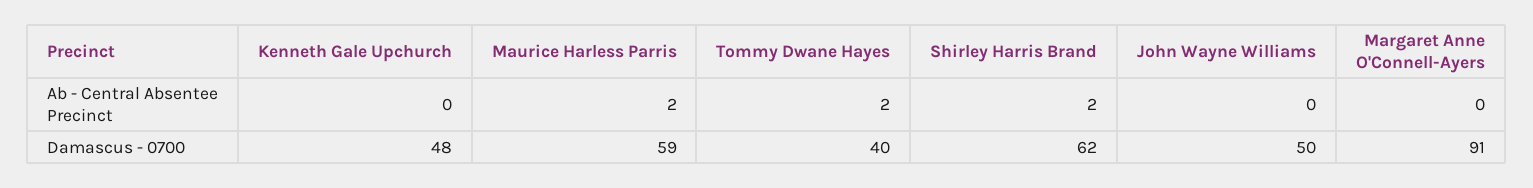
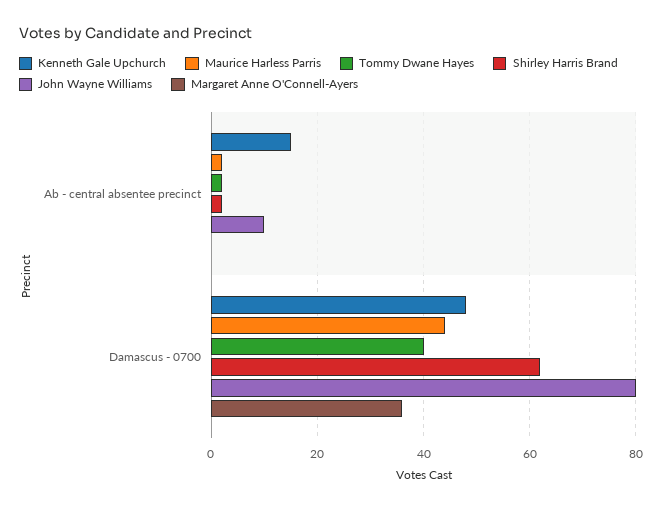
Kenneth Gale Upchurch, Ab - Central Absentee Precinct: 0 -> 15
John Wayne Williams, Ab - Central Absentee Precinct: 0 -> 10
Maurice Harless Parris, Damascus - 0700: 59 -> 45
John Wayne Williams, Damascus - 0700: 50 -> 80
Margaret Anne O'Connell-Ayers, Damascus - 0700: 91 -> 35

